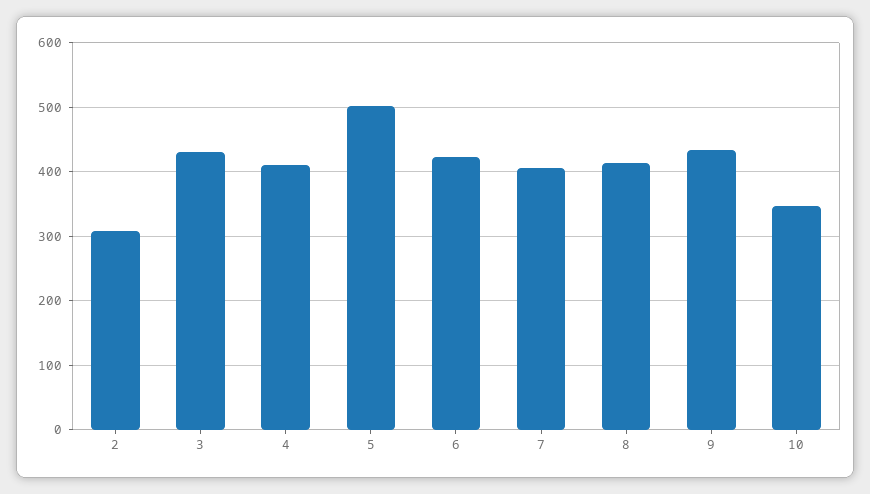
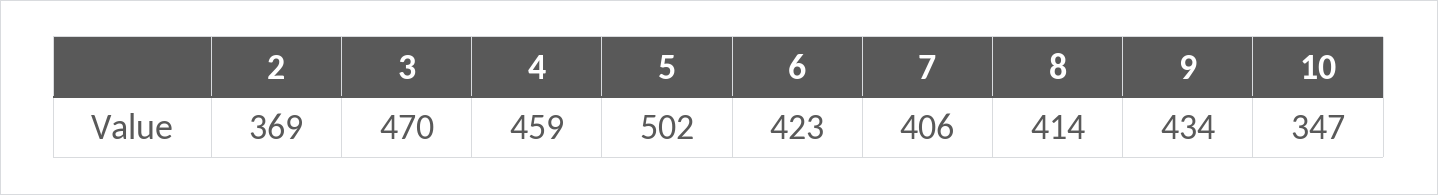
2: 310 -> 369
3: 430 -> 470
4: 410 -> 459

